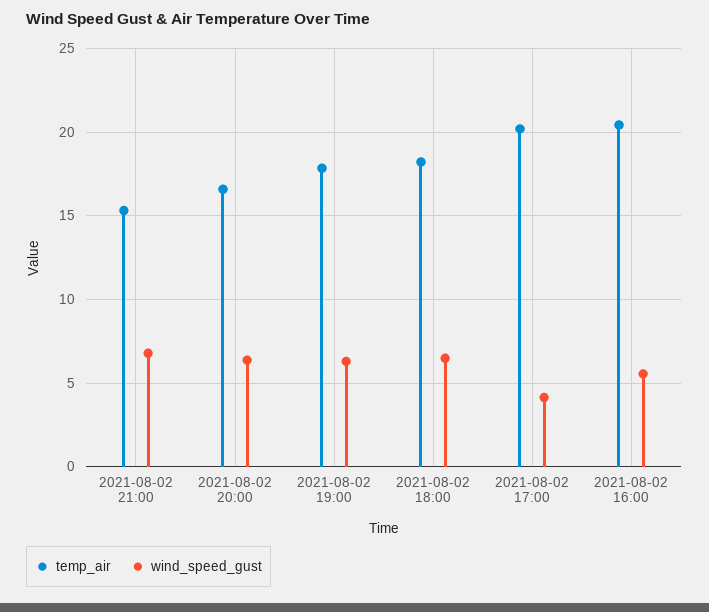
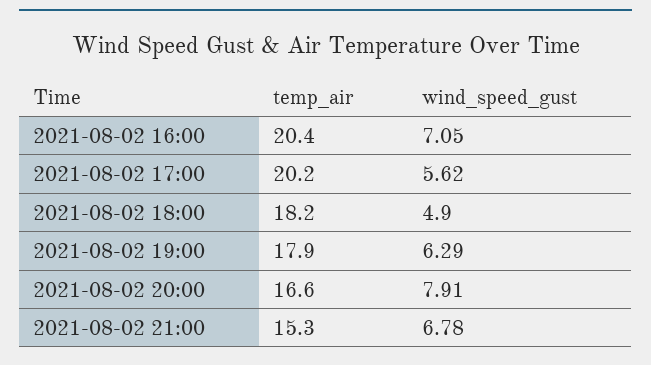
wind_speed_gust, 2021-08-02 20:00: 6.5 -> 7.91
wind_speed_gust, 2021-08-02 18:00: 6.5 -> 4.9
wind_speed_gust, 2021-08-02 17:00: 4 -> 5.62
wind_speed_gust, 2021-08-02 16:00: 5.5 -> 7.05

